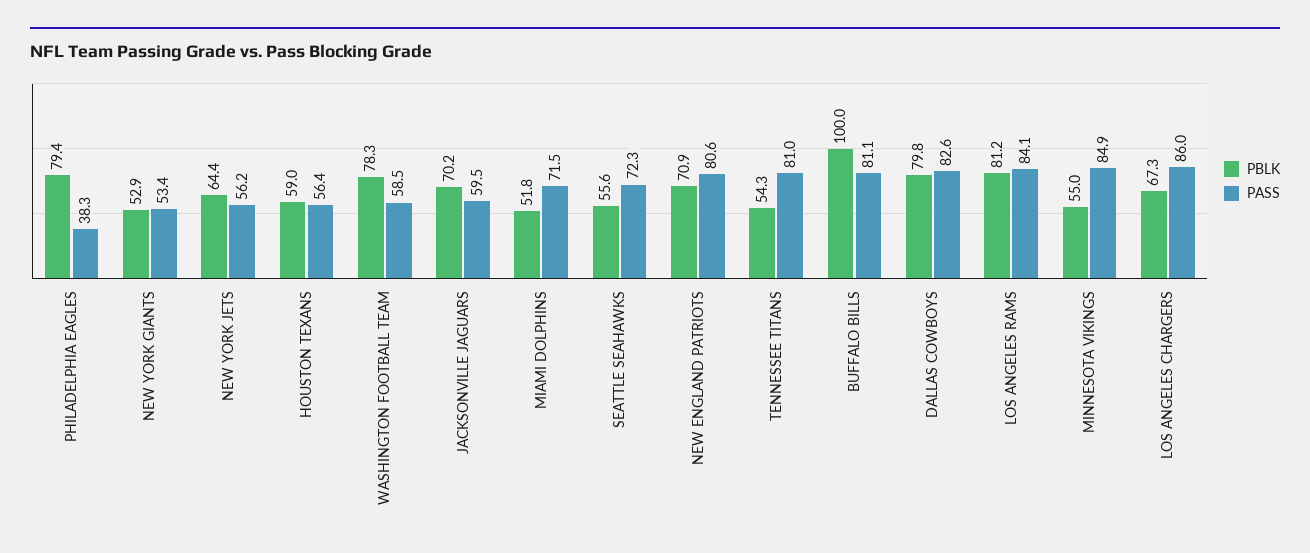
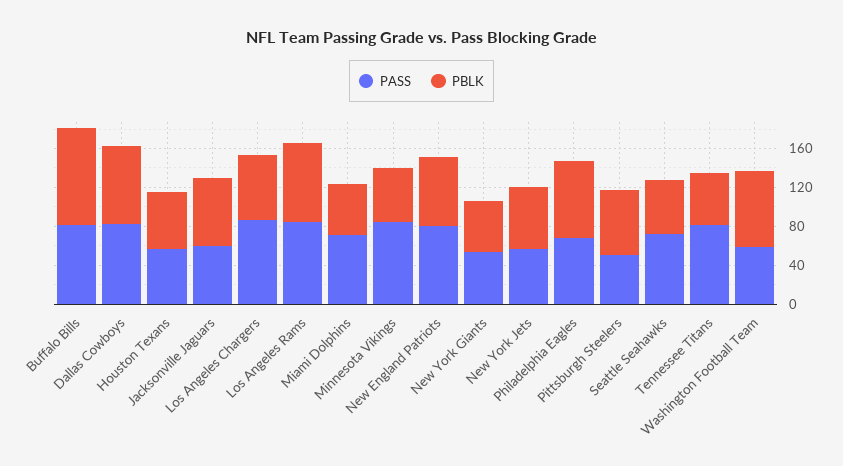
PASS, PHILADELPHIA EAGLES: 38.3 -> 70
PASS, Pittsburgh Steelers: none -> 50
PBLK, Pittsburgh Steelers: none -> 70

